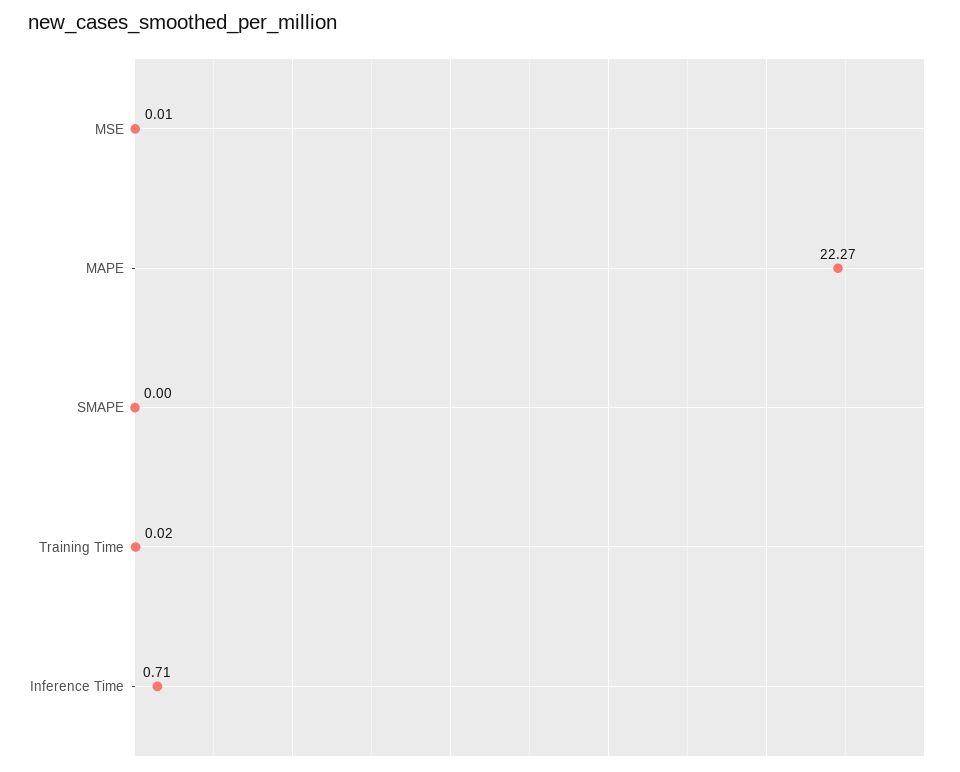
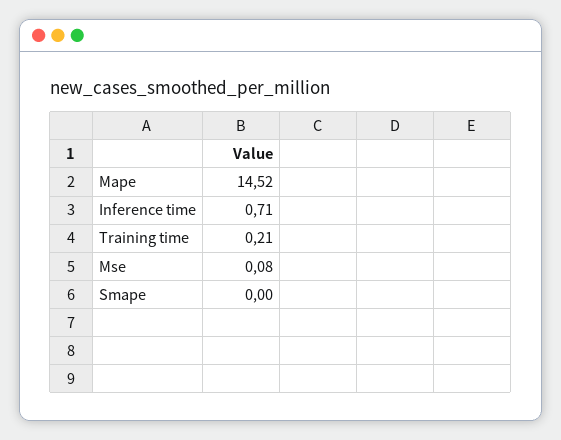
MSE: 0.01 -> 0.08
MAPE: 22.27 -> 14.52
Training Time: 0.02 -> 0.21

